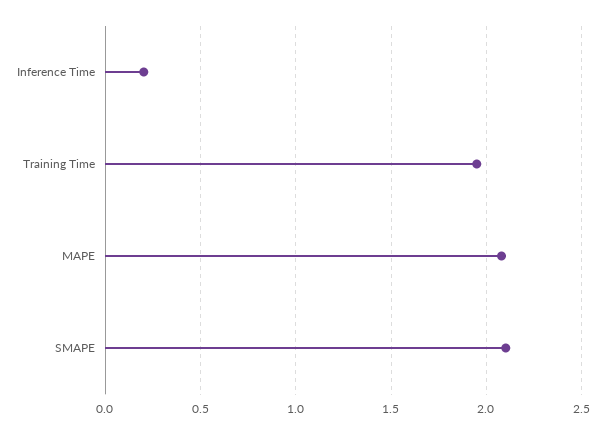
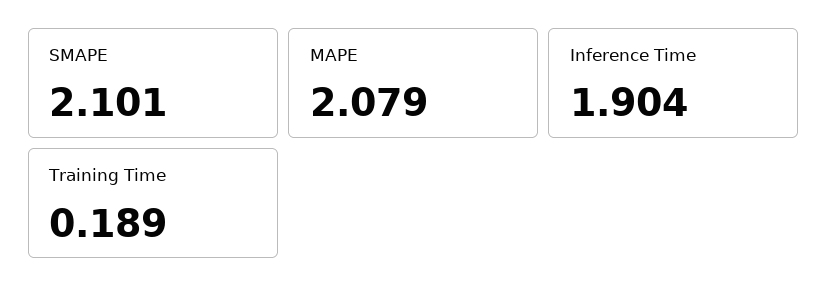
Inference Time: 0.2 -> 1.904
Training Time: 1.95 -> 0.189

